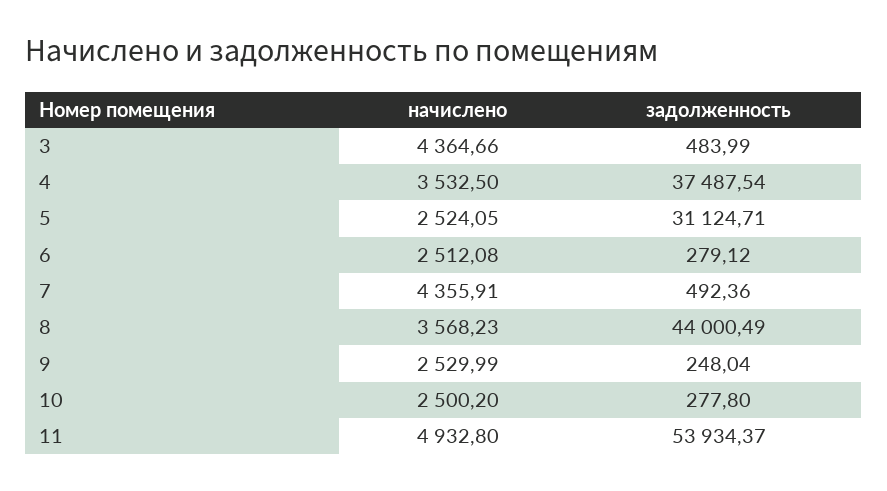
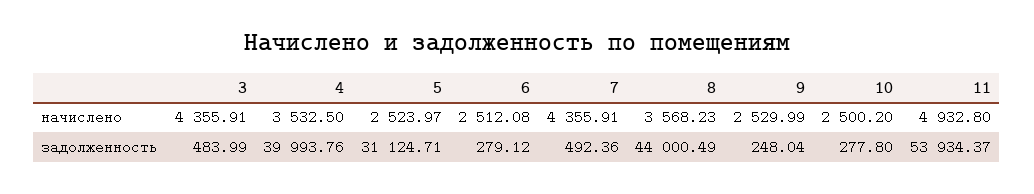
начислено, 3: 4364.66 -> 4355.91
задолженность, 4: 37487.54 -> 39993.76
начислено, 5: 2524.05 -> 2523.97

